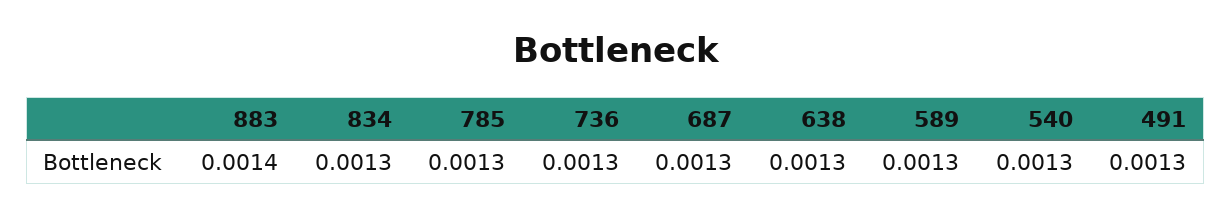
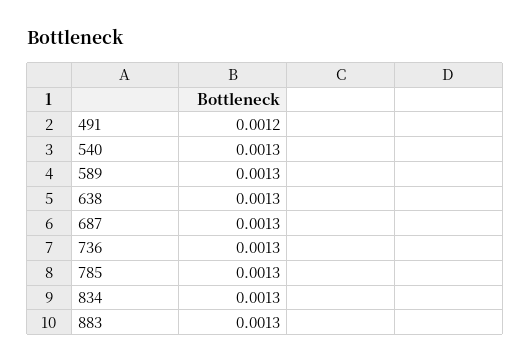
883: 0.0014 -> 0.0013
491: 0.0013 -> 0.0012

